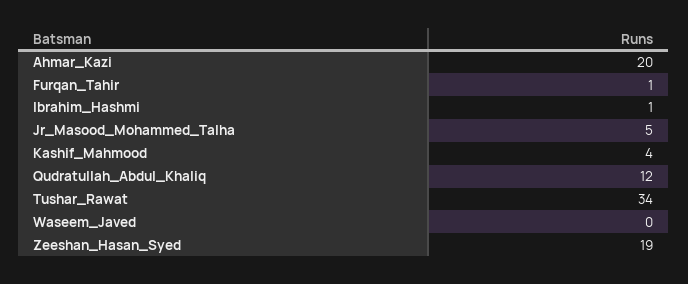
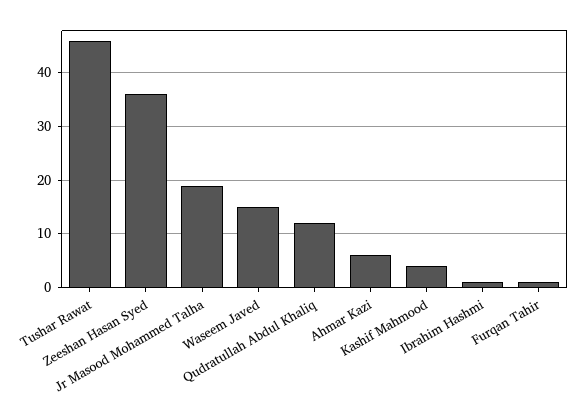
Ahmar_Kazi: 20 -> 5
Jr_Masood_Mohammed_Talha: 5 -> 20
Tushar_Rawat: 34 -> 45
Waseem_Javed: 0 -> 15
Zeeshan_Hasan_Syed: 19 -> 35

